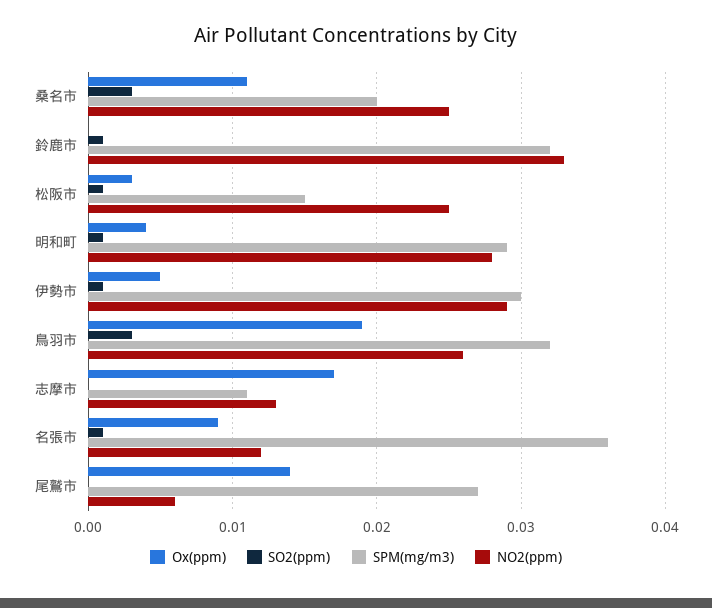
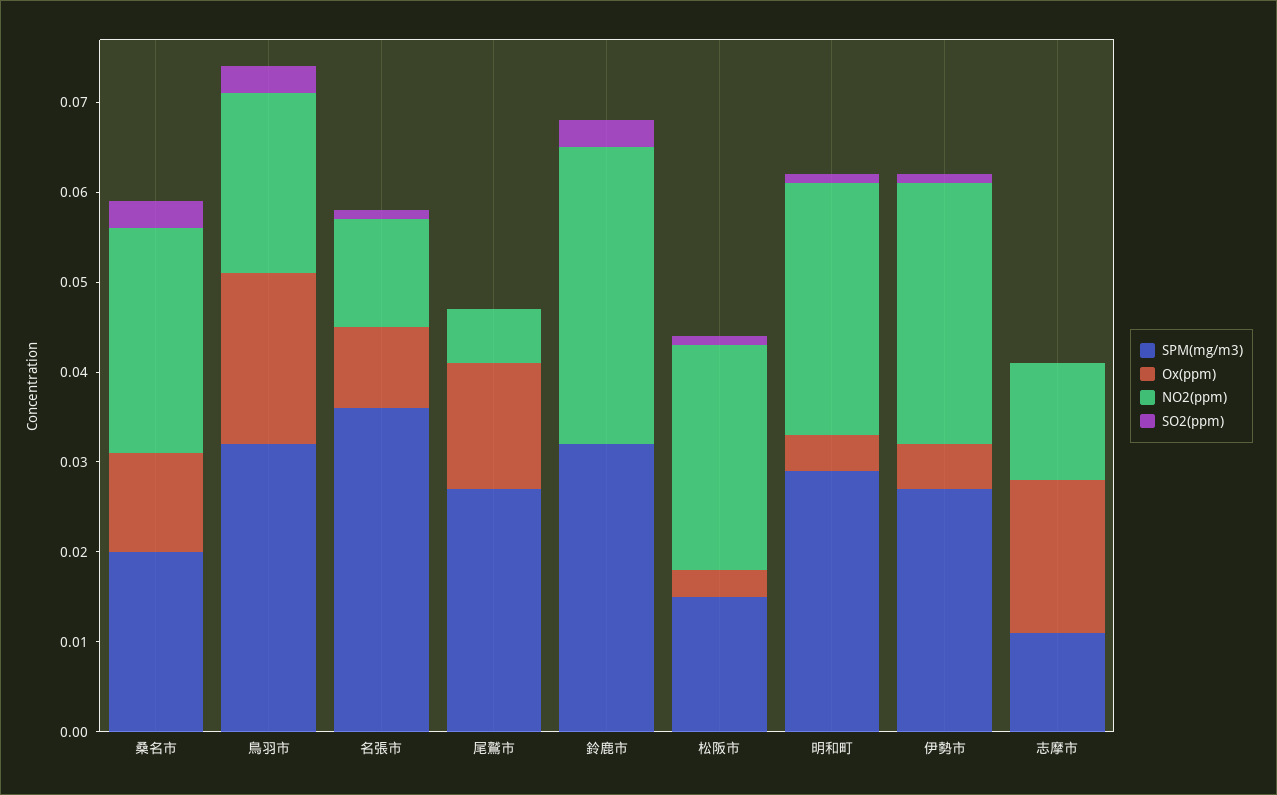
SO2(ppm), 鈴鹿市: 0.001 -> 0.003
SPM(mg/m3), 伊勢市: 0.03 -> 0.027
NO2(ppm), 鳥羽市: 0.026 -> 0.02

